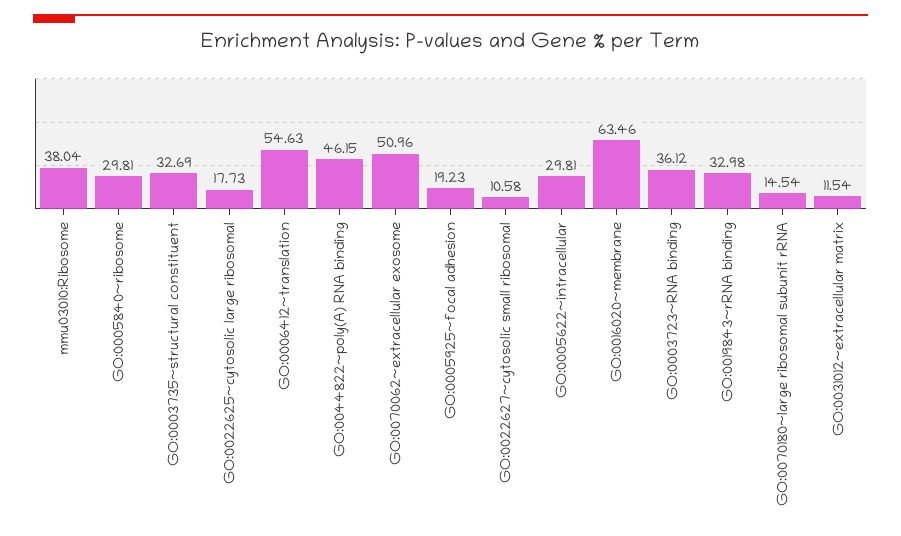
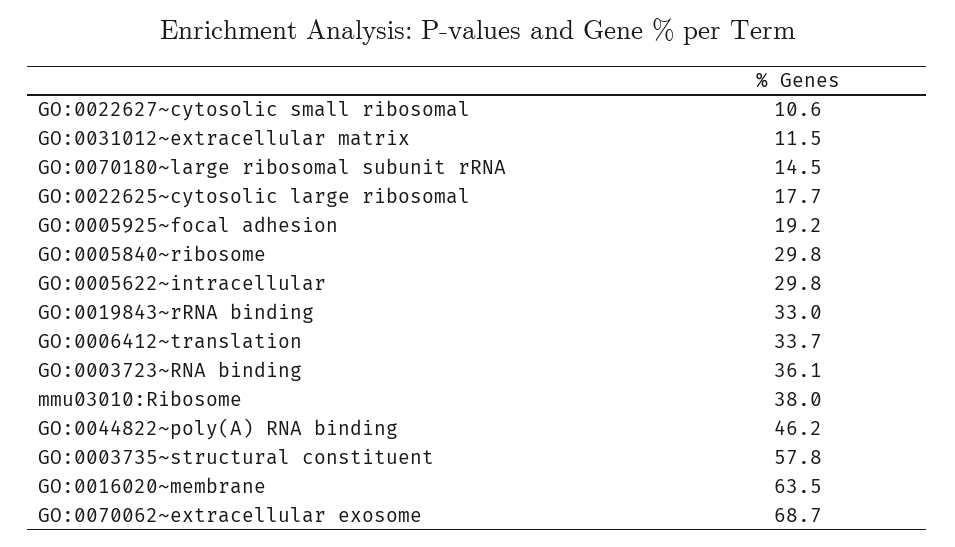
GO:0003735~structural constituent: 32.69 -> 57.8
GO:0006412~translation: 54.63 -> 33.7
GO:0070062~extracellular exosome: 50.96 -> 68.7

